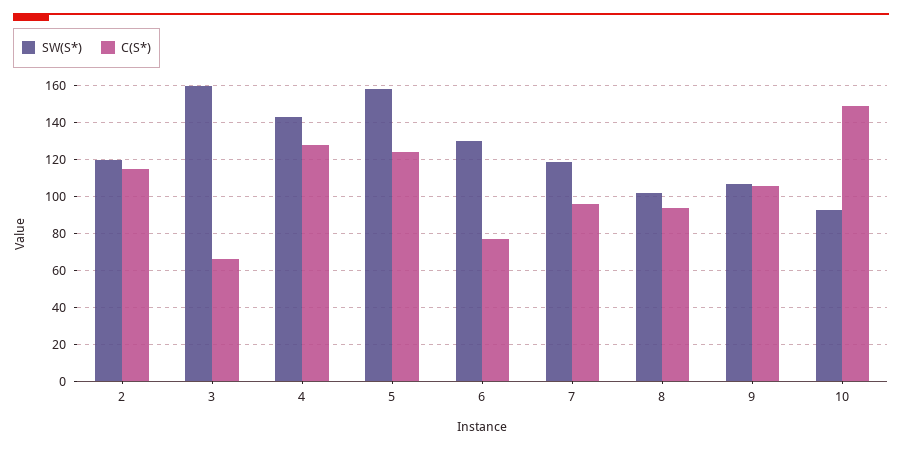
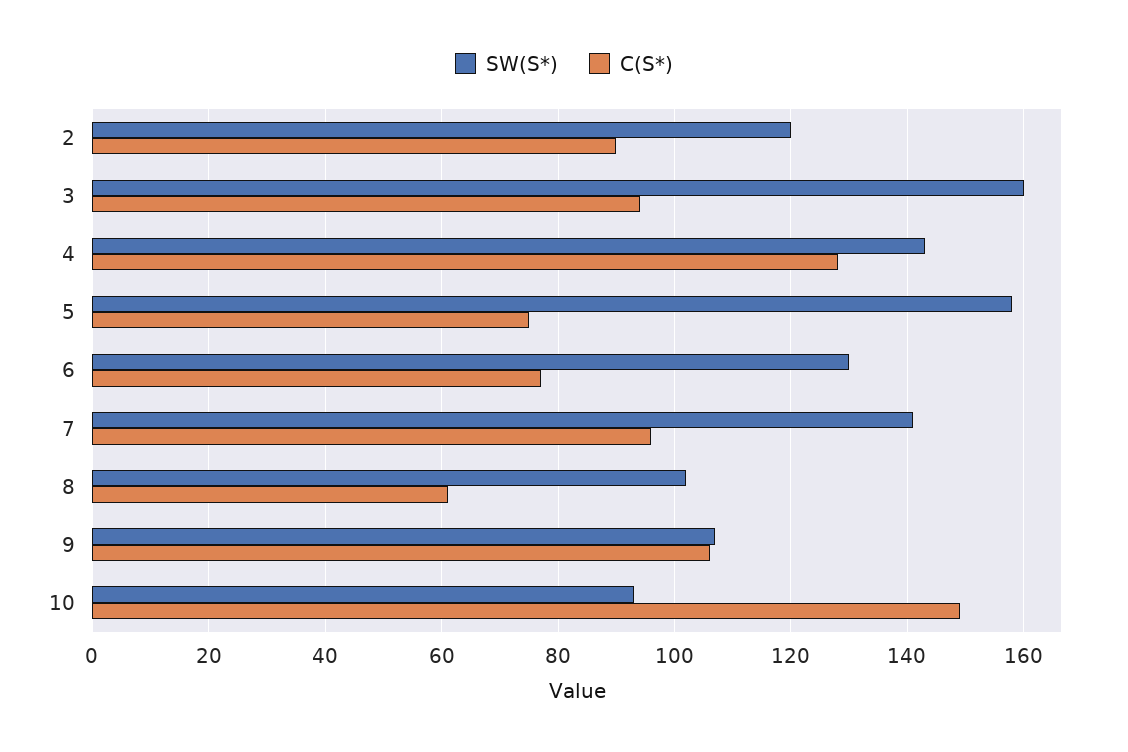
C(S*), 2: 115 -> 90
C(S*), 3: 65 -> 95
C(S*), 5: 125 -> 75
SW(S*), 7: 120 -> 140
C(S*), 8: 95 -> 60

